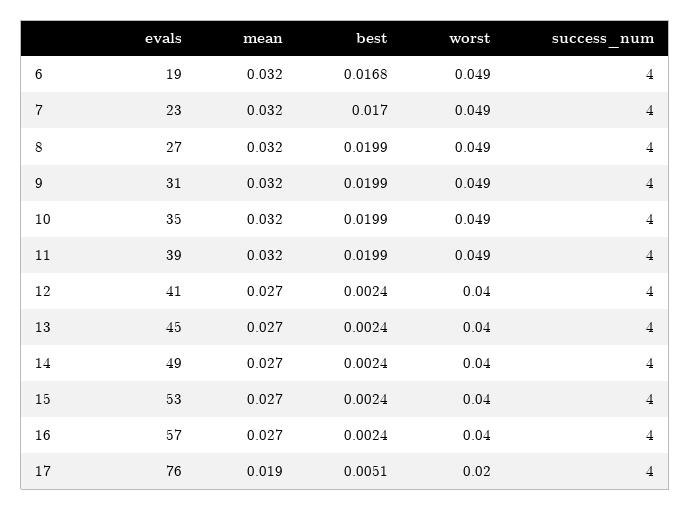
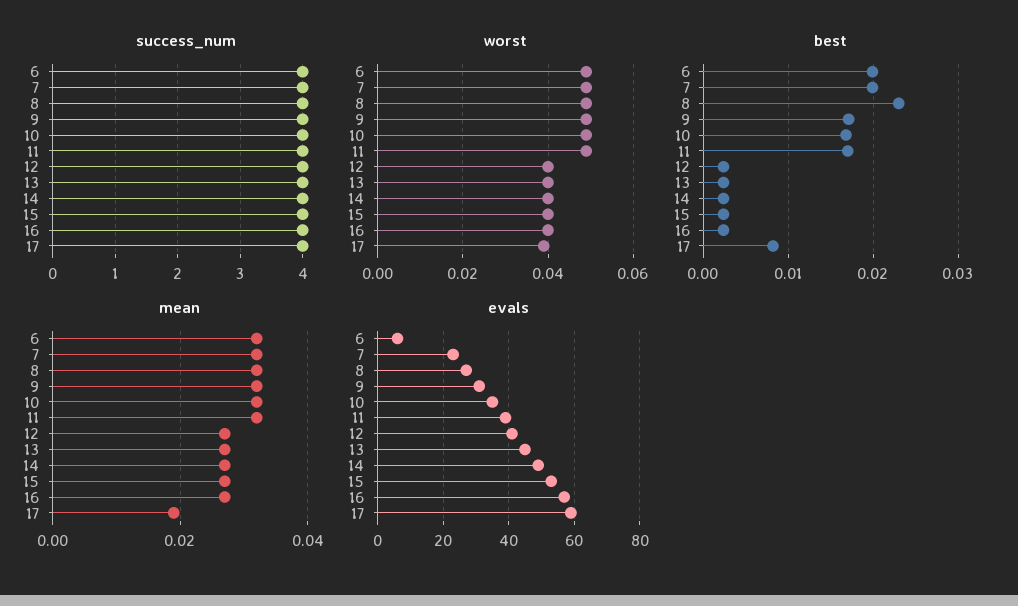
evals, 6: 19 -> 5
best, 6: 0.0168 -> 0.02
best, 7: 0.017 -> 0.02
best, 8: 0.0199 -> 0.023
best, 9: 0.0199 -> 0.017
best, 10: 0.0199 -> 0.017
best, 11: 0.0199 -> 0.017
evals, 17: 76 -> 60
best, 17: 0.0051 -> 0.008
worst, 17: 0.02 -> 0.04

